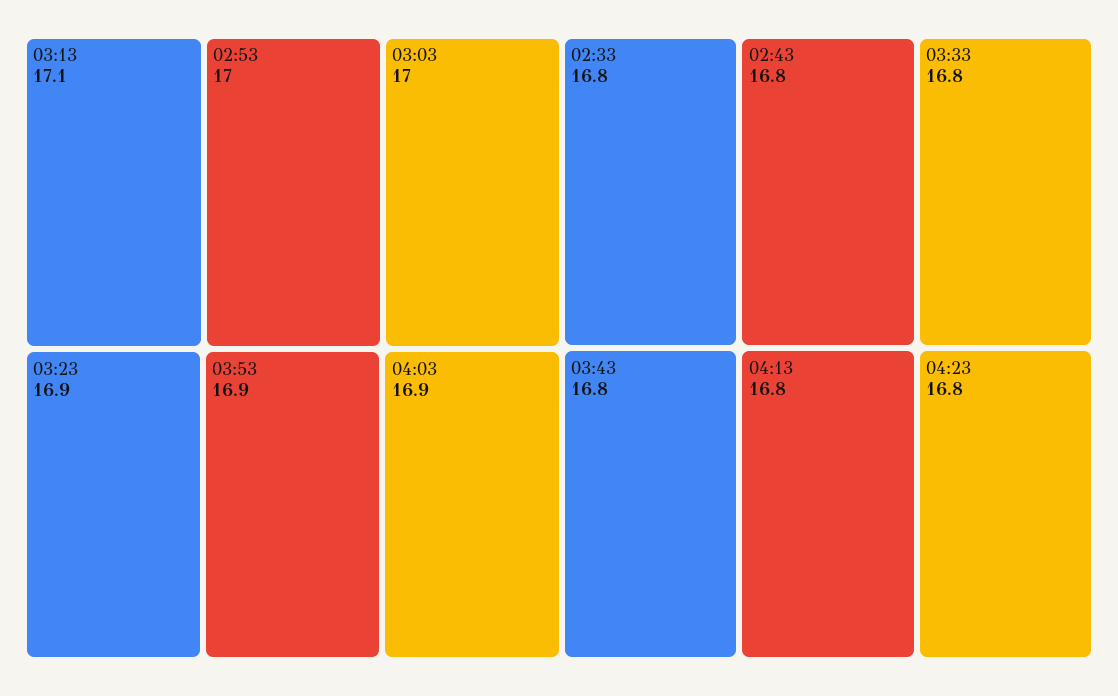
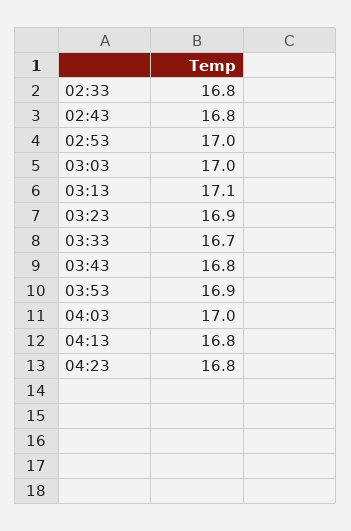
04:03: 16.9 -> 17
03:33: 16.8 -> 16.7

